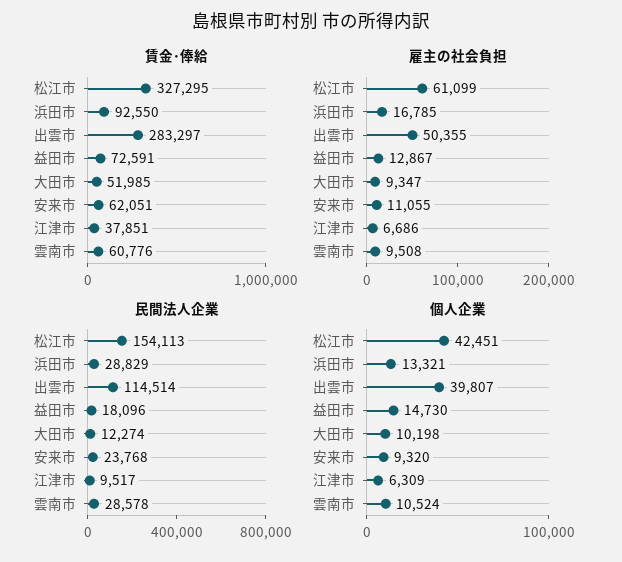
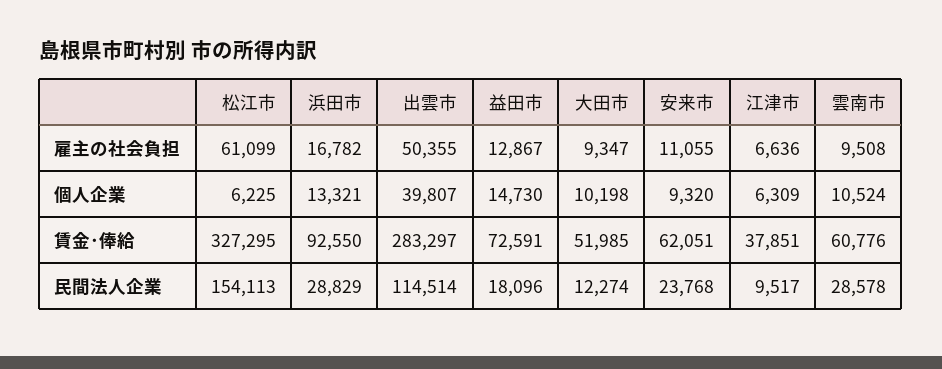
雇主の社会負担, 浜田市: 16785 -> 16782
雇主の社会負担, 江津市: 6686 -> 6636
個人企業, 松江市: 42451 -> 6225

